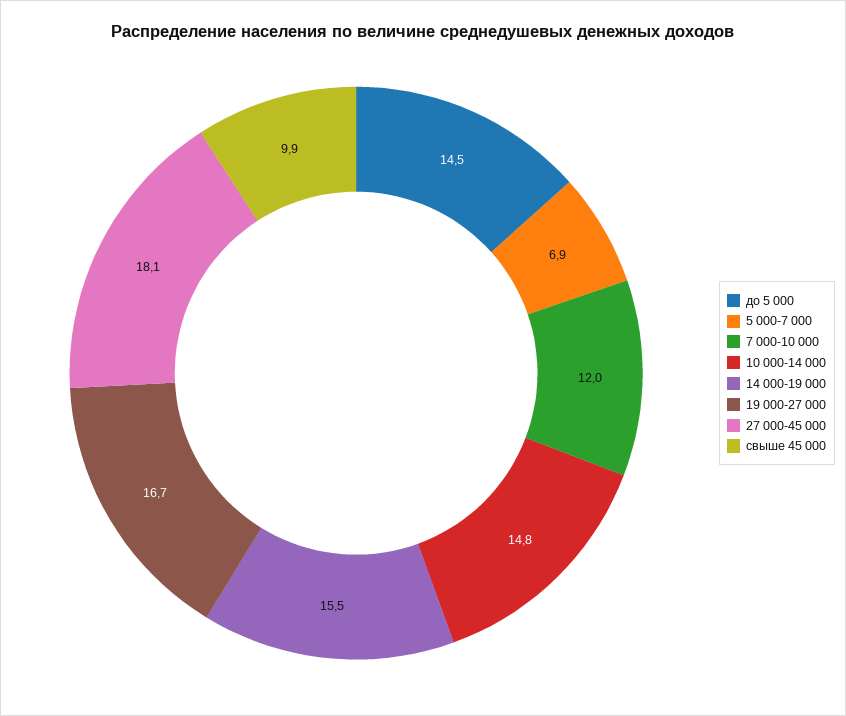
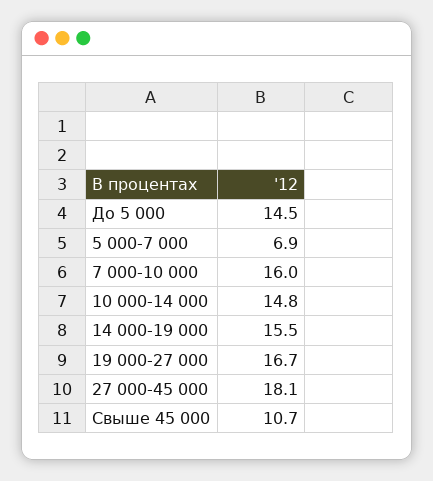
7 000-10 000: 12 -> 16
свыше 45 000: 9.9 -> 10.7

